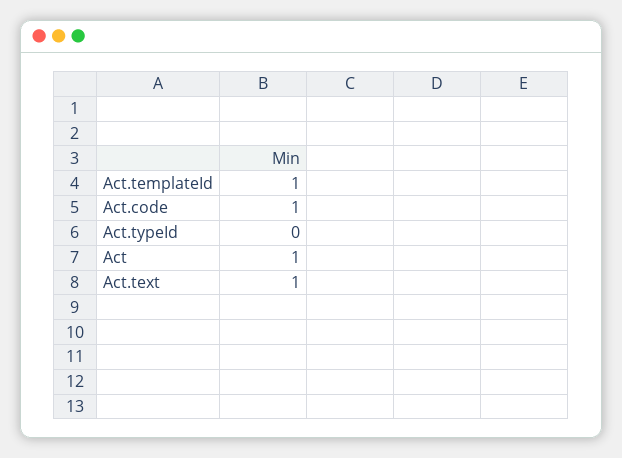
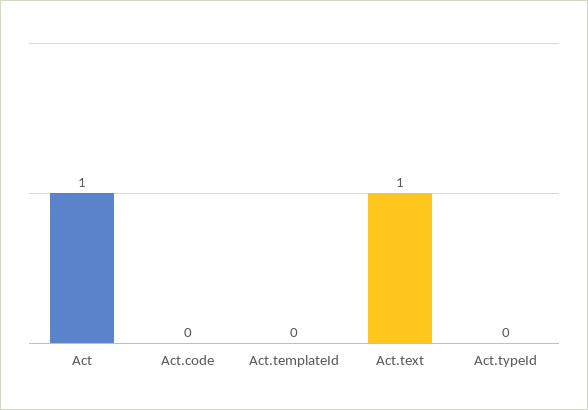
Act.templateId: 1 -> 0
Act.code: 1 -> 0

